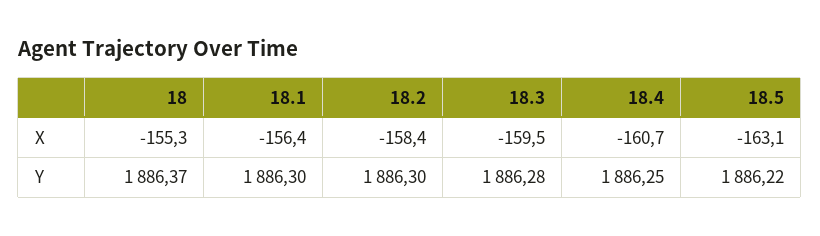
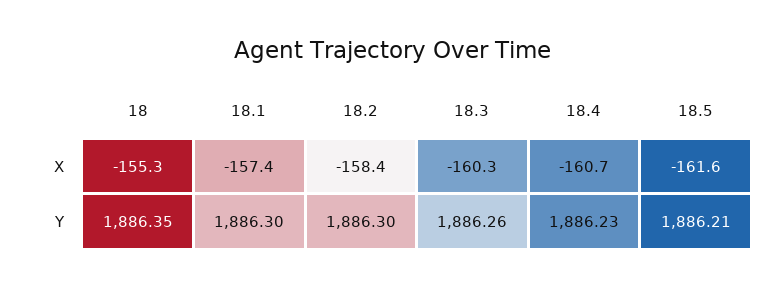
18.1, X: -156.4 -> -157.4
18.3, X: -159.5 -> -160.3
18.5, X: -163.1 -> -161.6
18, Y: 1886.37 -> 1886.35
18.3, Y: 1886.28 -> 1886.26
18.4, Y: 1886.25 -> 1886.23
18.5, Y: 1886.22 -> 1886.21

